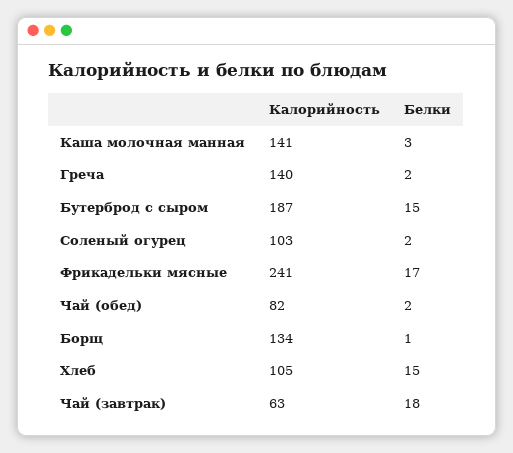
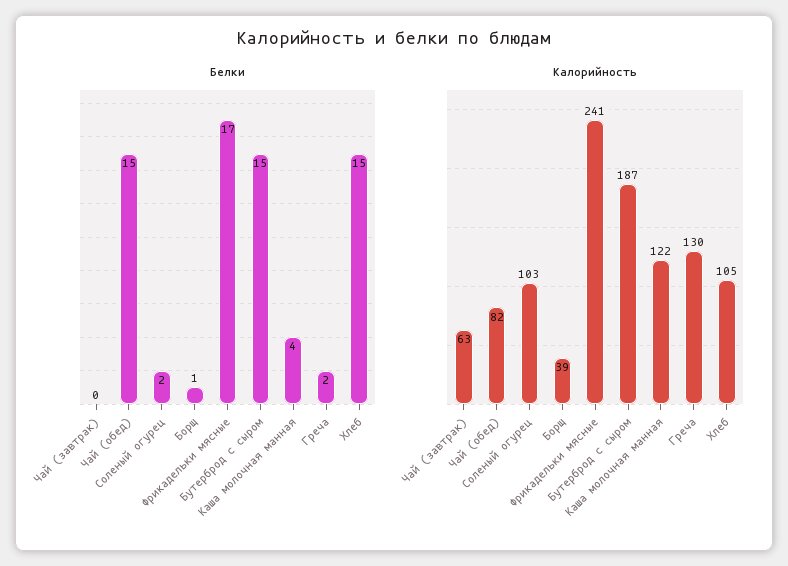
Калорийность, Каша молочная манная: 141 -> 122
Белки, Каша молочная манная: 3 -> 4
Калорийность, Греча: 140 -> 130
Белки, Чай (обед): 2 -> 15
Калорийность, Борщ: 134 -> 39
Белки, Чай (завтрак): 18 -> 0

